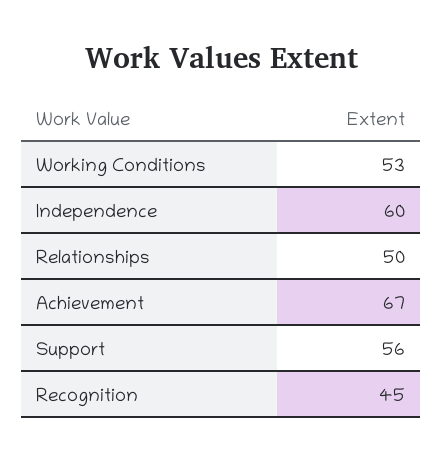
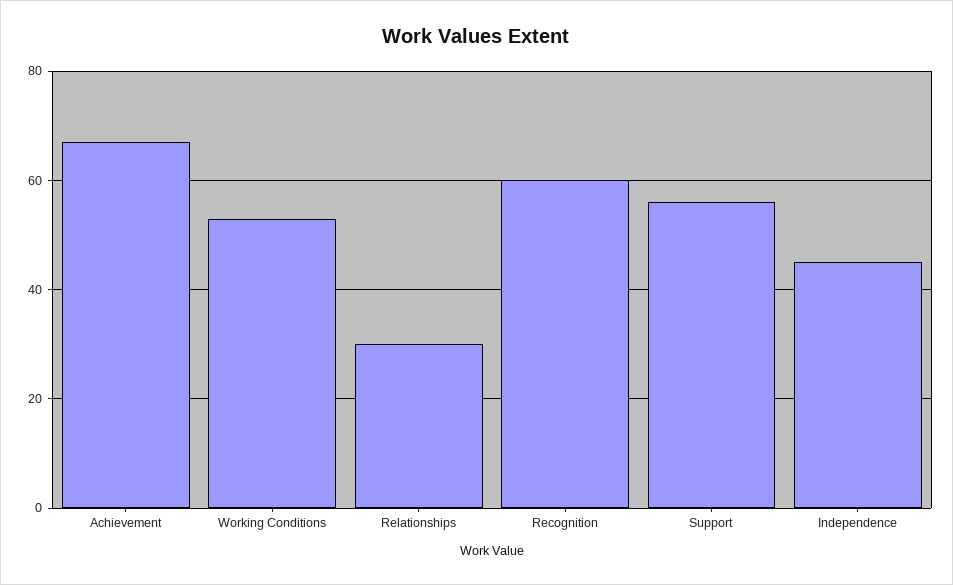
Independence: 60 -> 45
Relationships: 50 -> 30
Recognition: 45 -> 60

